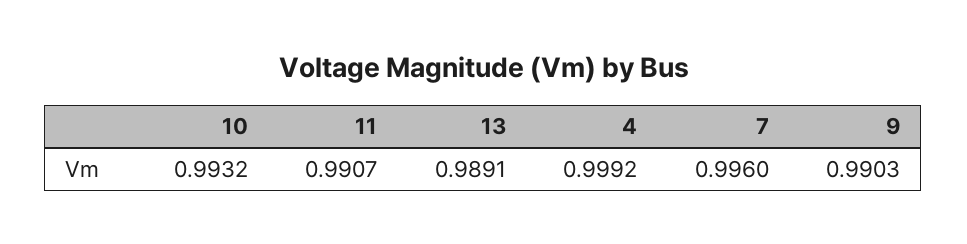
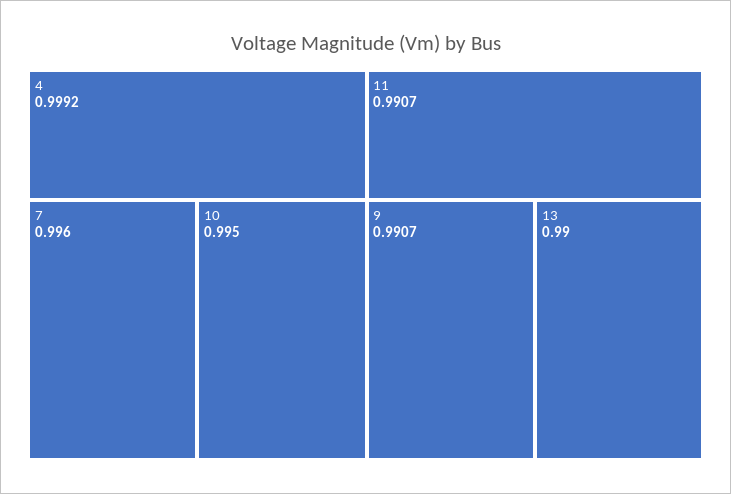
10: 0.9932 -> 0.995
13: 0.9891 -> 0.99
9: 0.9903 -> 0.9907

